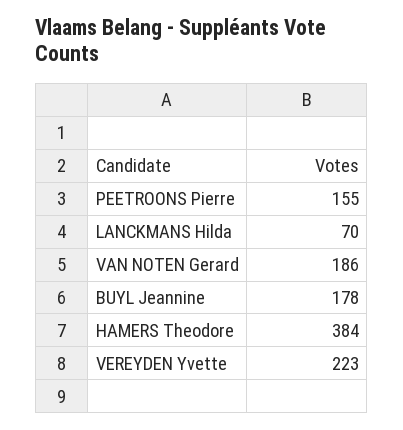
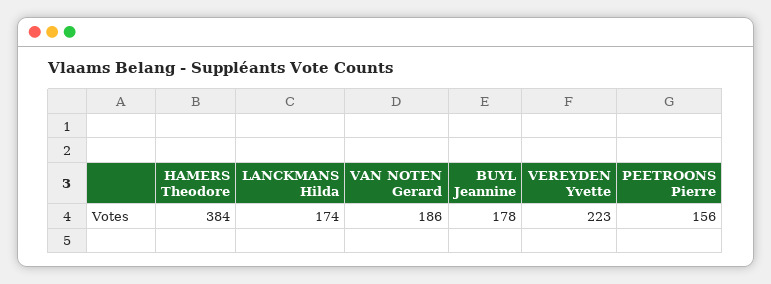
PEETROONS Pierre: 155 -> 156
LANCKMANS Hilda: 70 -> 174

